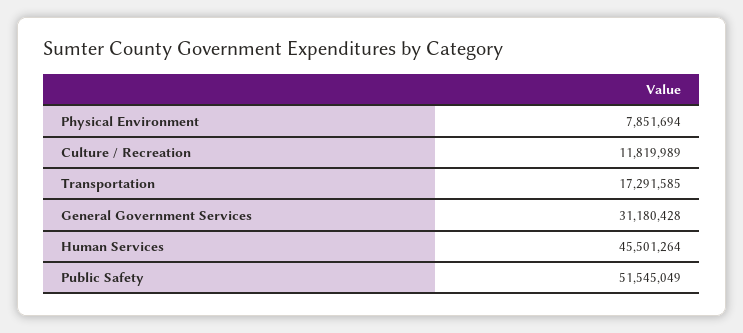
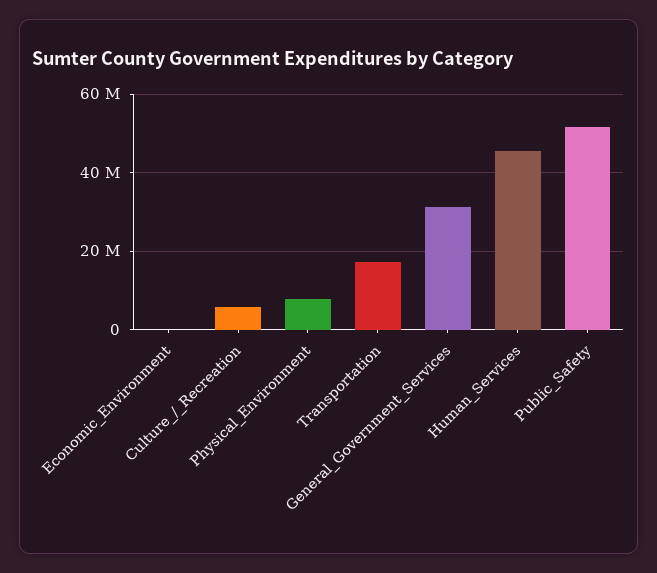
Culture / Recreation: 11819989 -> 6000000
Economic_Environment: none -> 0

